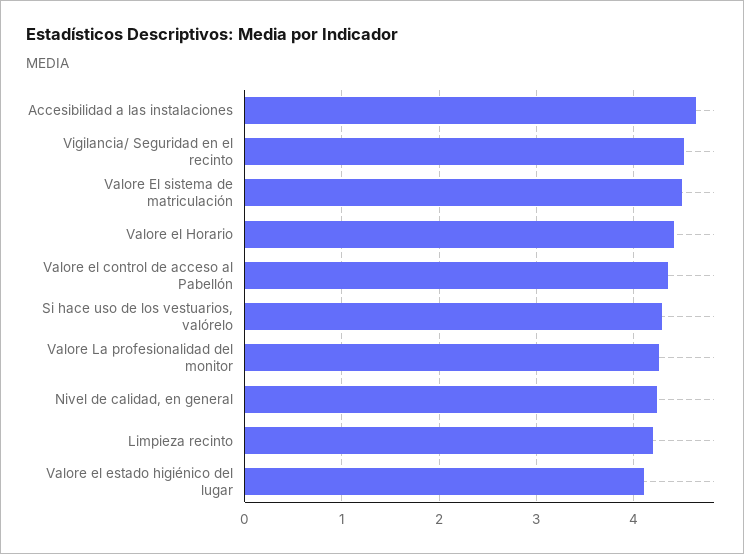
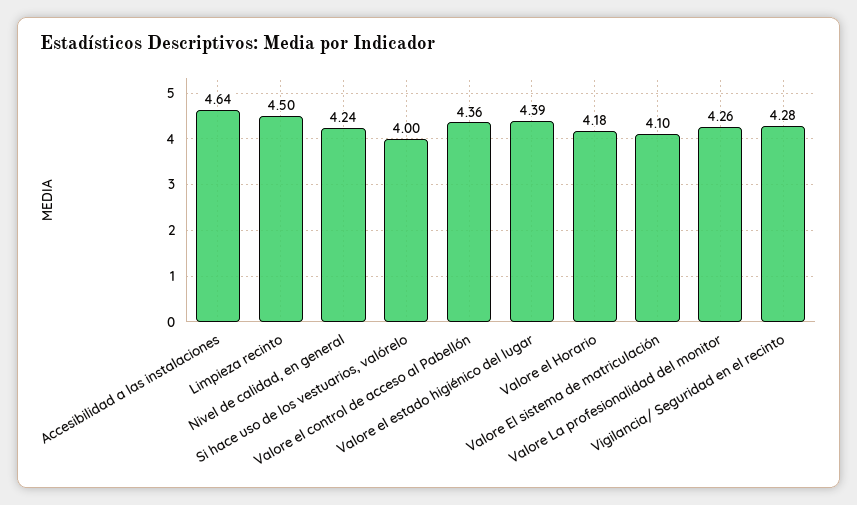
Vigilancia/ Seguridad en el recinto: 4.5 -> 4.28
Valore El sistema de matriculación: 4.5 -> 4.1
Valore el Horario: 4.4 -> 4.18
Si hace uso de los vestuarios, valórelo: 4.3 -> 4
Limpieza recinto: 4.2 -> 4.5
Valore el estado higiénico del lugar: 4.1 -> 4.39

